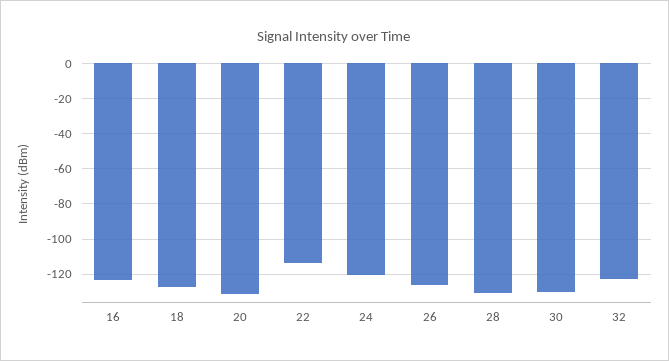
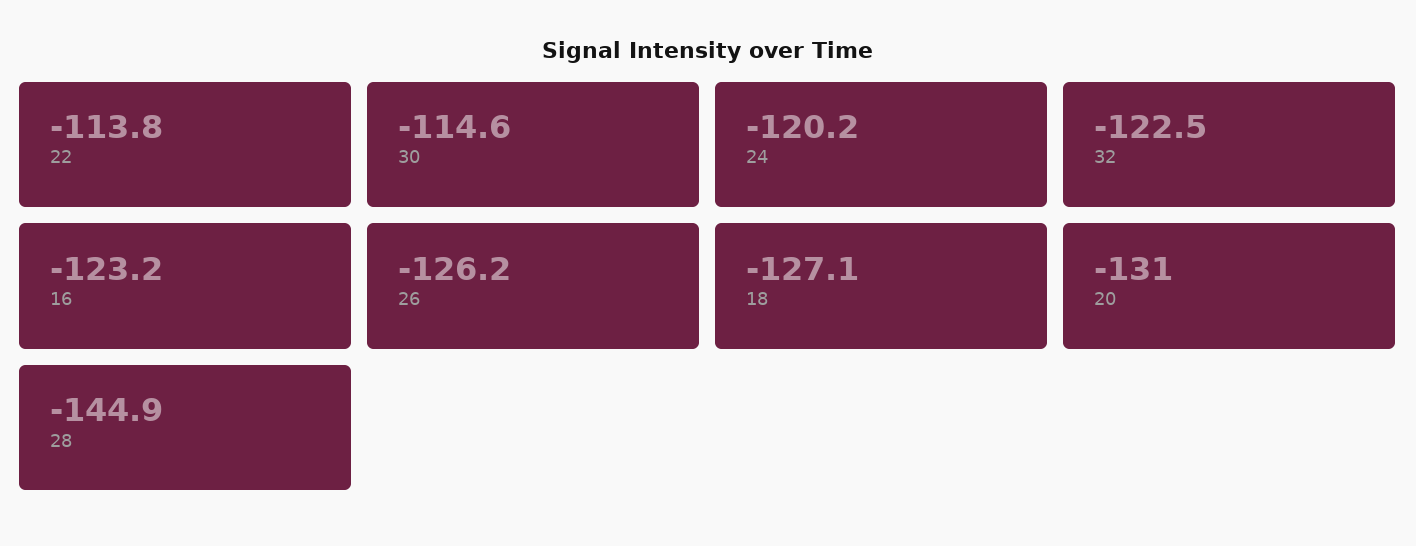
28: -130 -> -144.9
30: -130 -> -114.6

